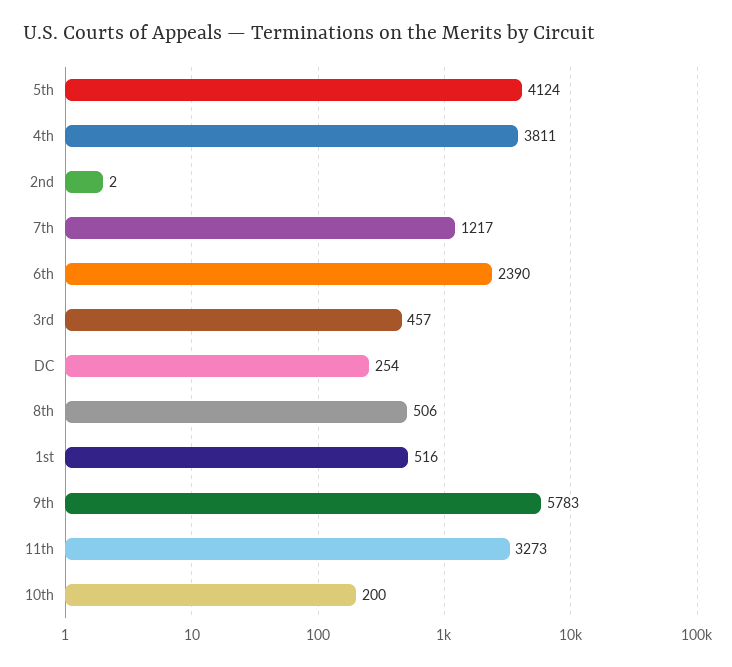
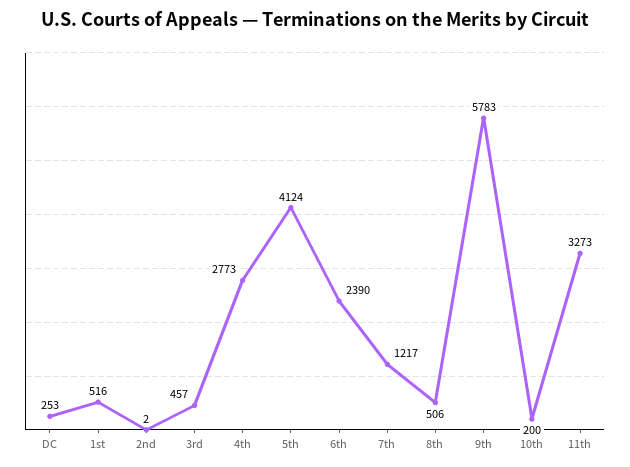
4th: 3811 -> 2773
DC: 254 -> 253

